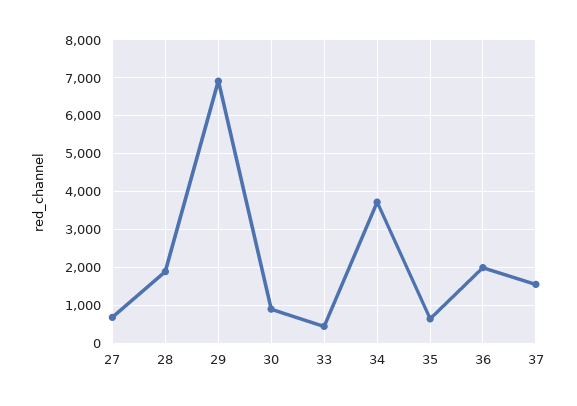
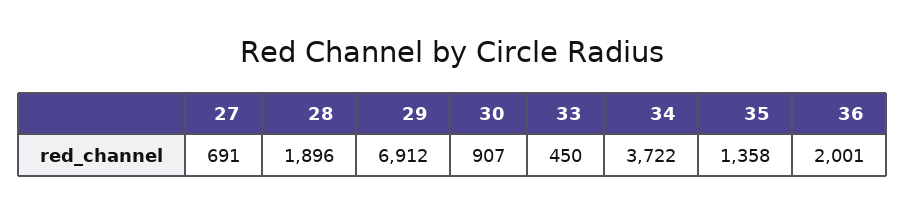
35: 600 -> 1358
37: 1600 -> none

